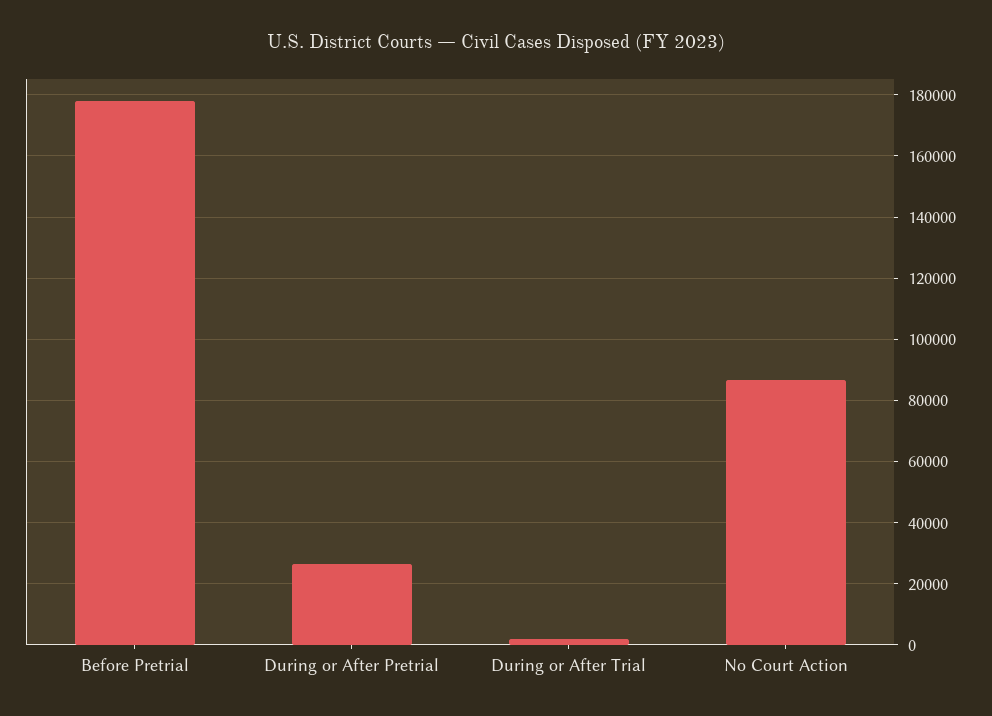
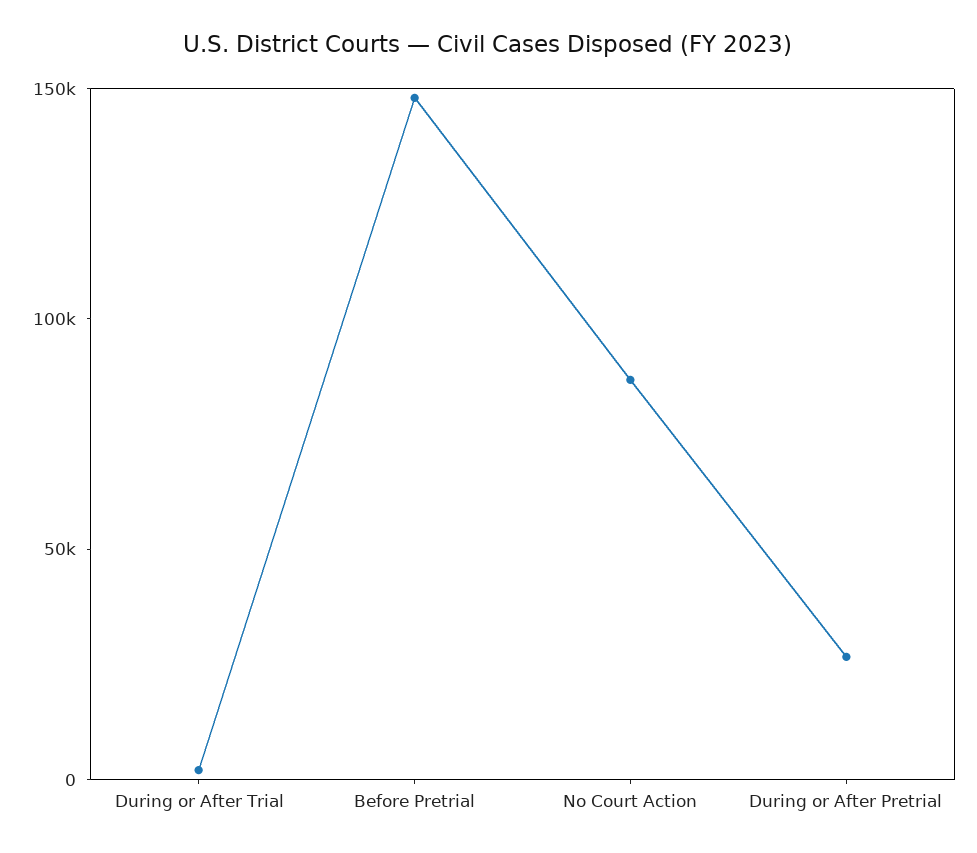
Before Pretrial: 178000 -> 150000

